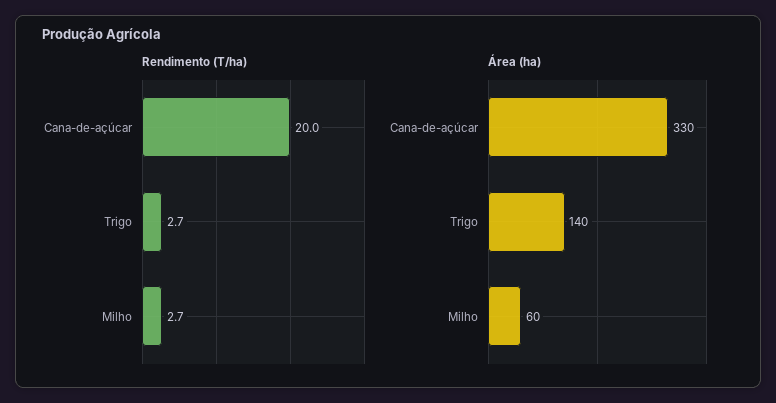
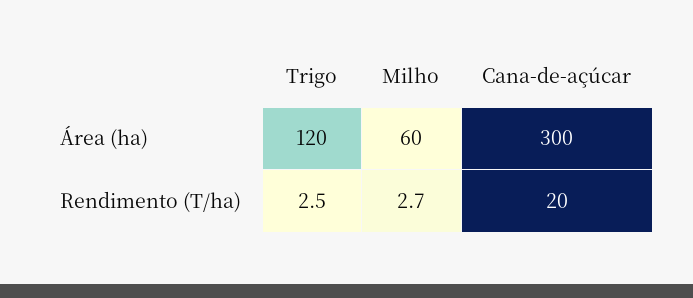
Rendimento (T/ha), Trigo: 2.7 -> 2.5
Área (ha), Cana-de-açúcar: 330 -> 300
Área (ha), Trigo: 140 -> 120

